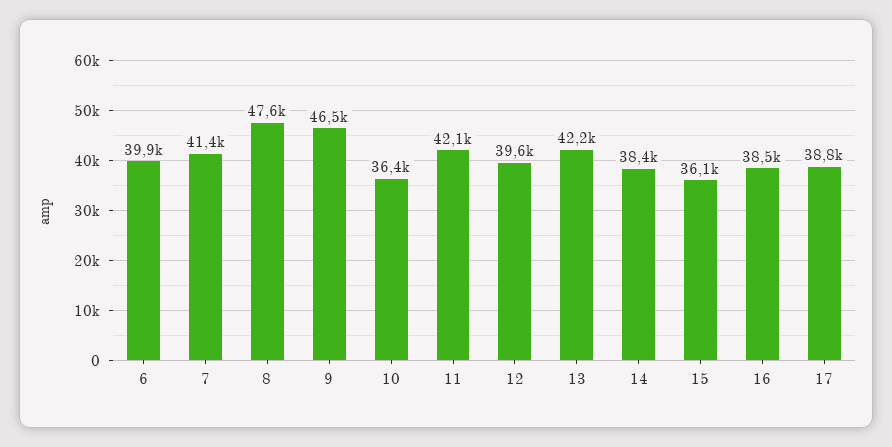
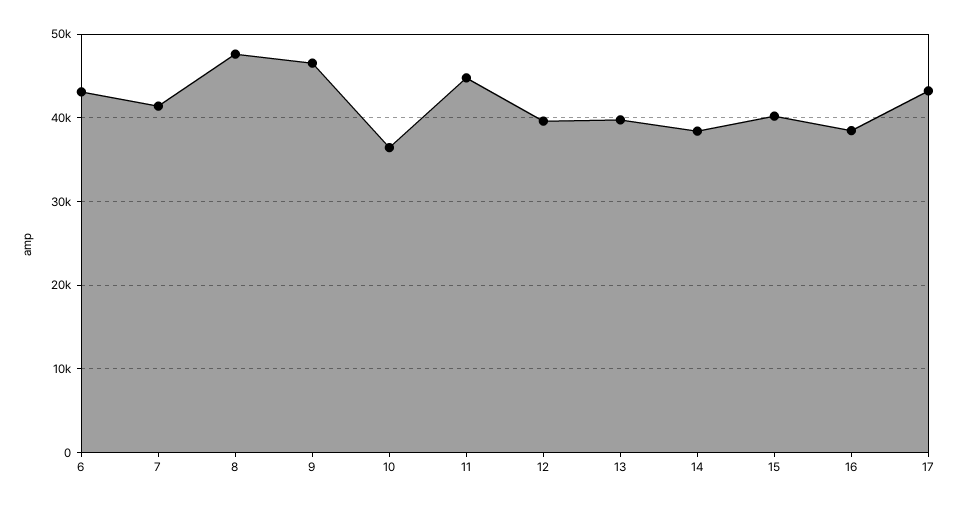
6: 39900 -> 43000
11: 42100 -> 45000
13: 42200 -> 40000
15: 36100 -> 40000
17: 38800 -> 43000

